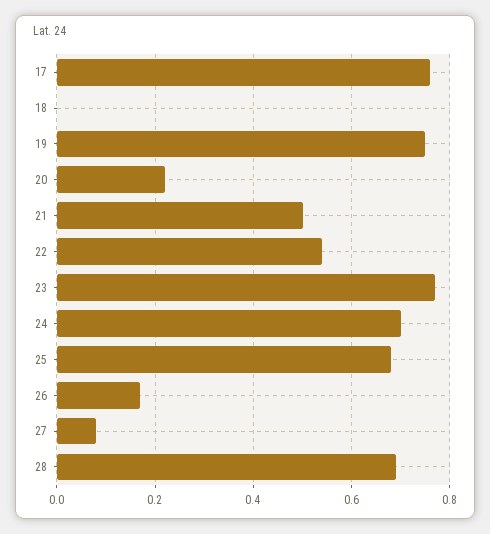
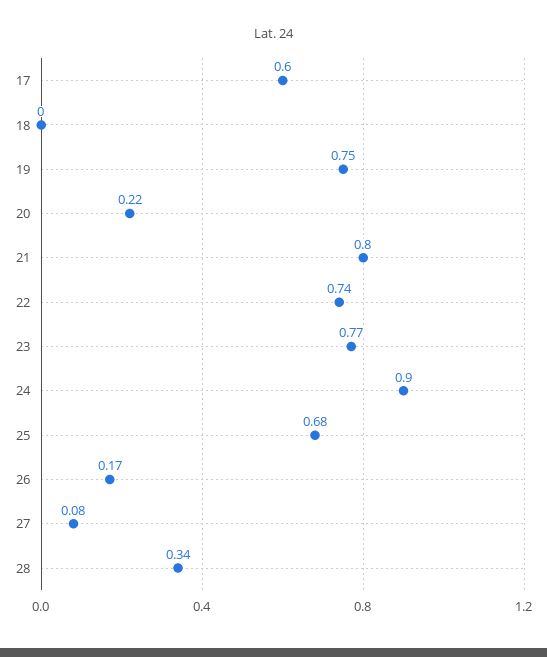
17: 0.75 -> 0.6
21: 0.5 -> 0.8
22: 0.55 -> 0.74
24: 0.7 -> 0.9
28: 0.7 -> 0.34

